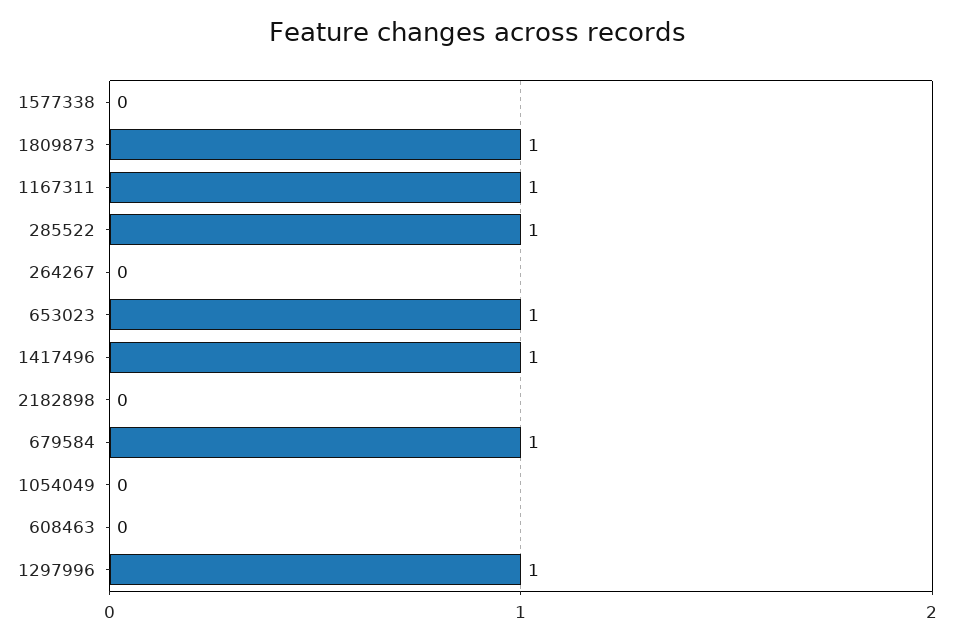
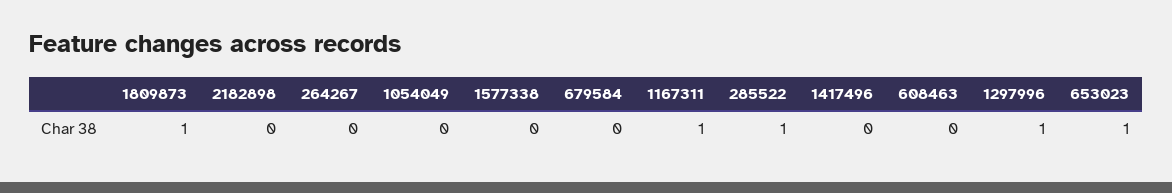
1417496: 1 -> 0
679584: 1 -> 0

